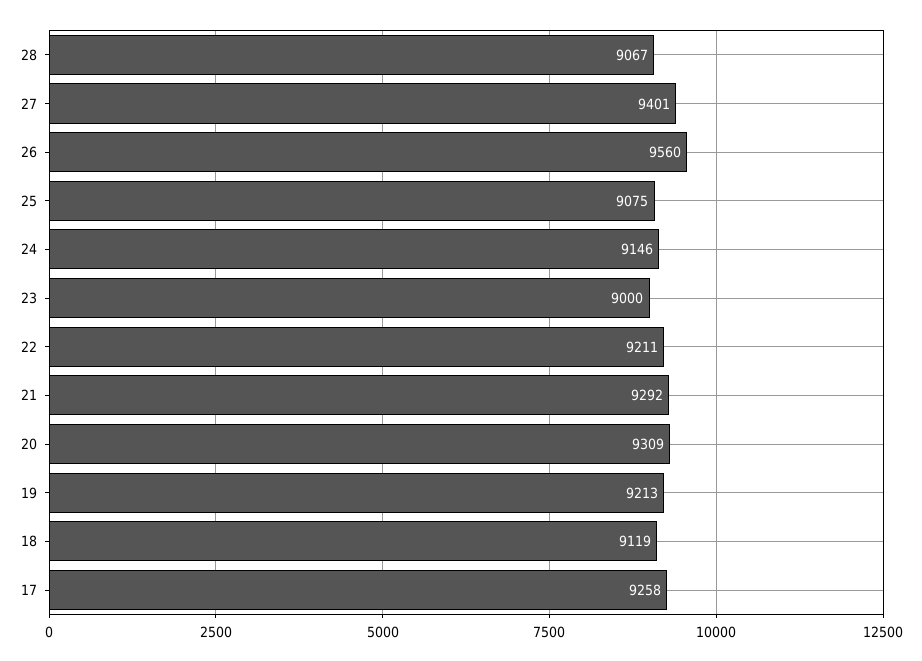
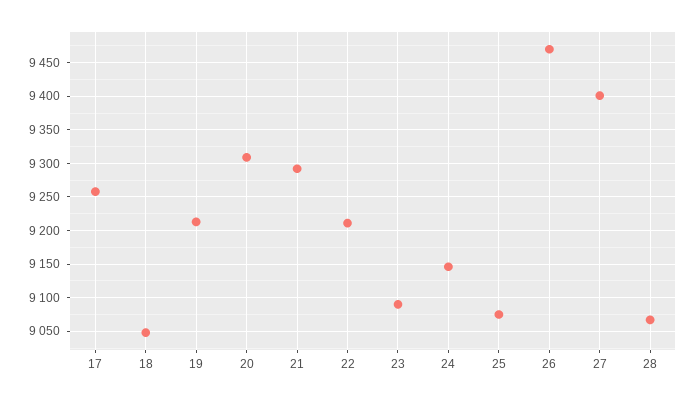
26: 9560 -> 9470
23: 9000 -> 9090
18: 9119 -> 9050

